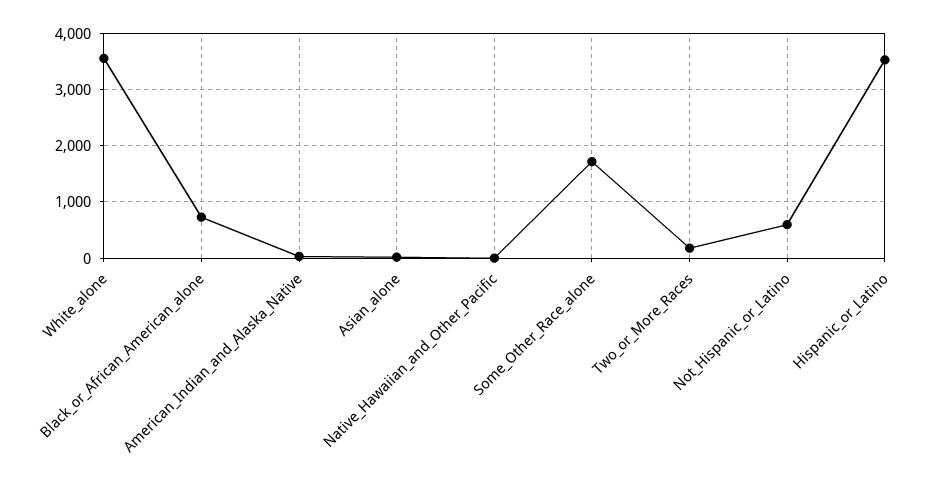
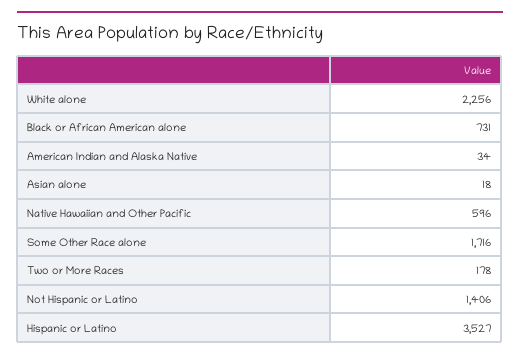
White_alone: 3600 -> 2256
Native_Hawaiian_and_Other_Pacific: 0 -> 596
Not_Hispanic_or_Latino: 600 -> 1406

